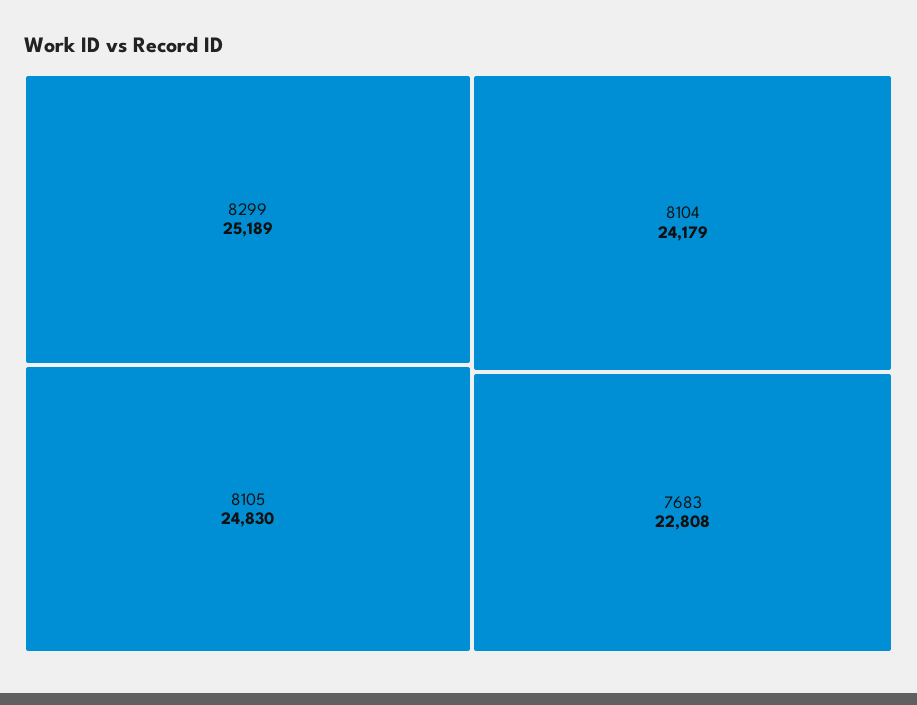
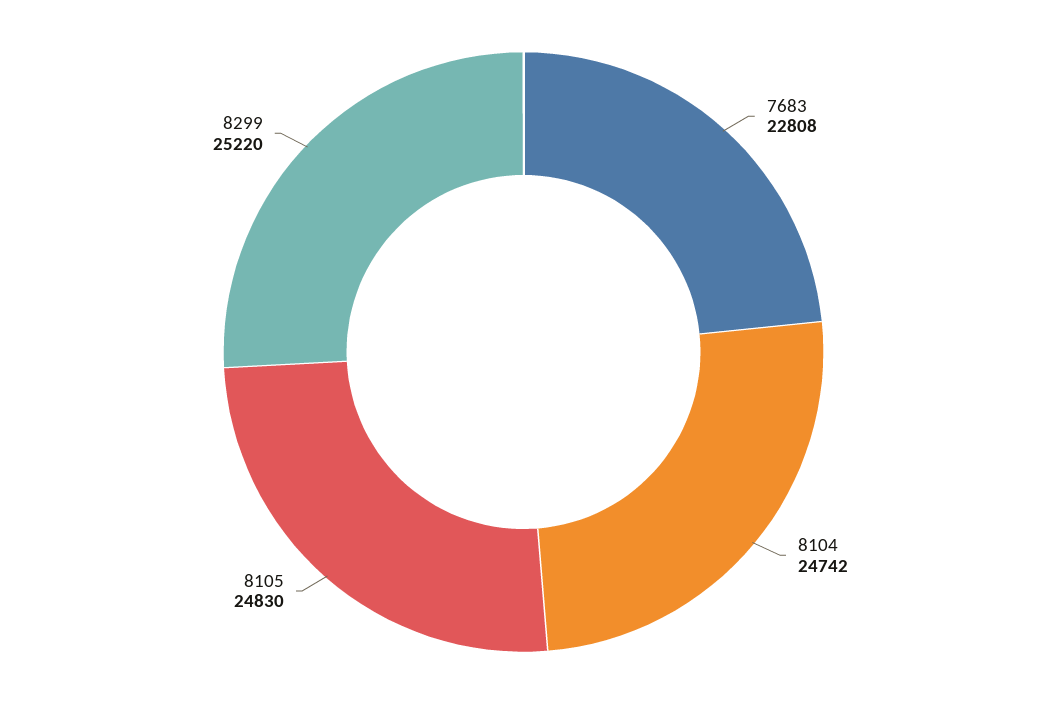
8299: 25189 -> 25220
8104: 24179 -> 24742

